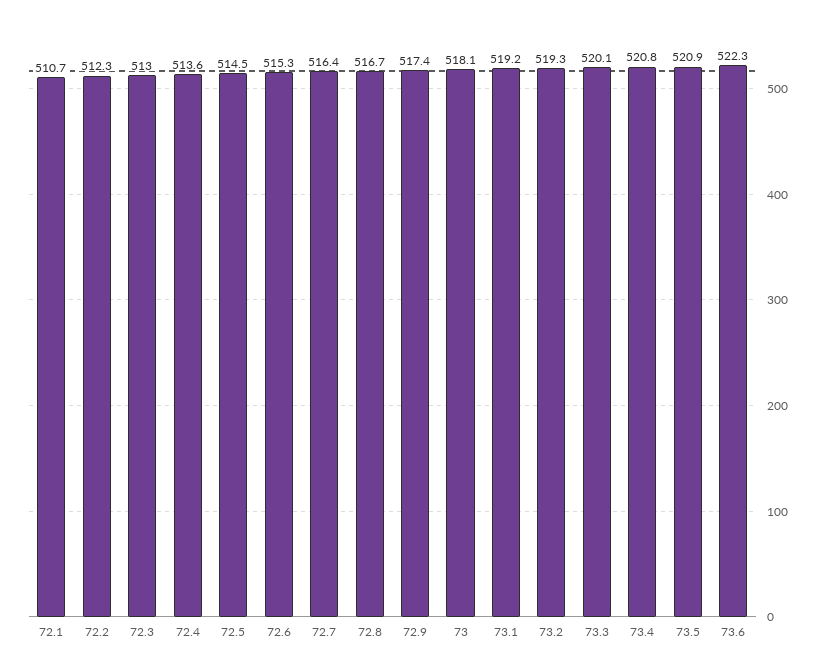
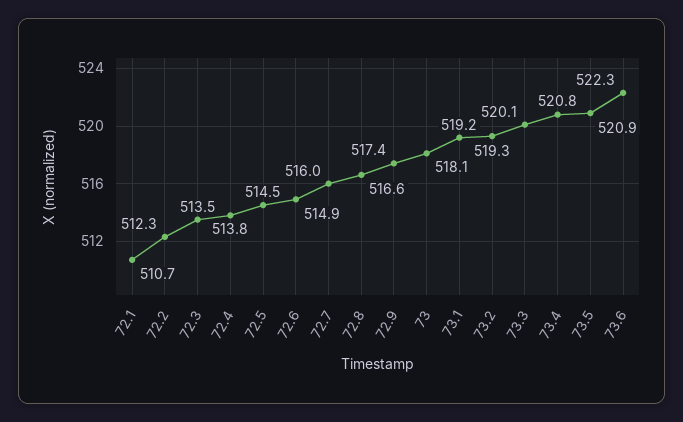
72.3: 513 -> 513.5
72.4: 513.6 -> 513.8
72.6: 515.3 -> 514.9
72.7: 516.4 -> 516
72.8: 516.7 -> 516.6

